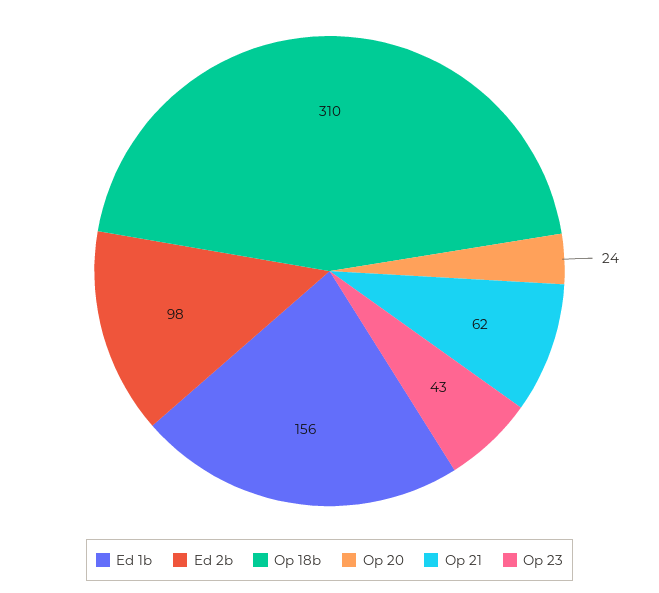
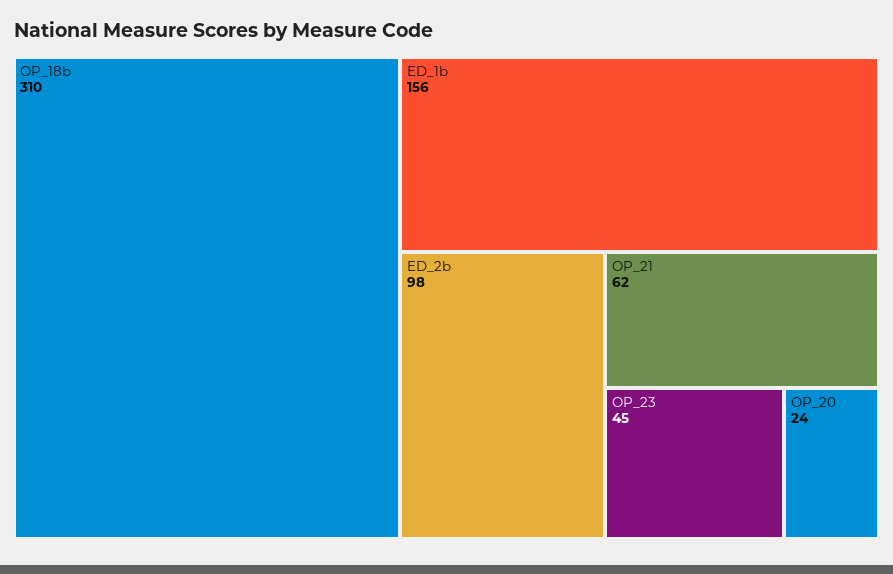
Op 23: 43 -> 45

